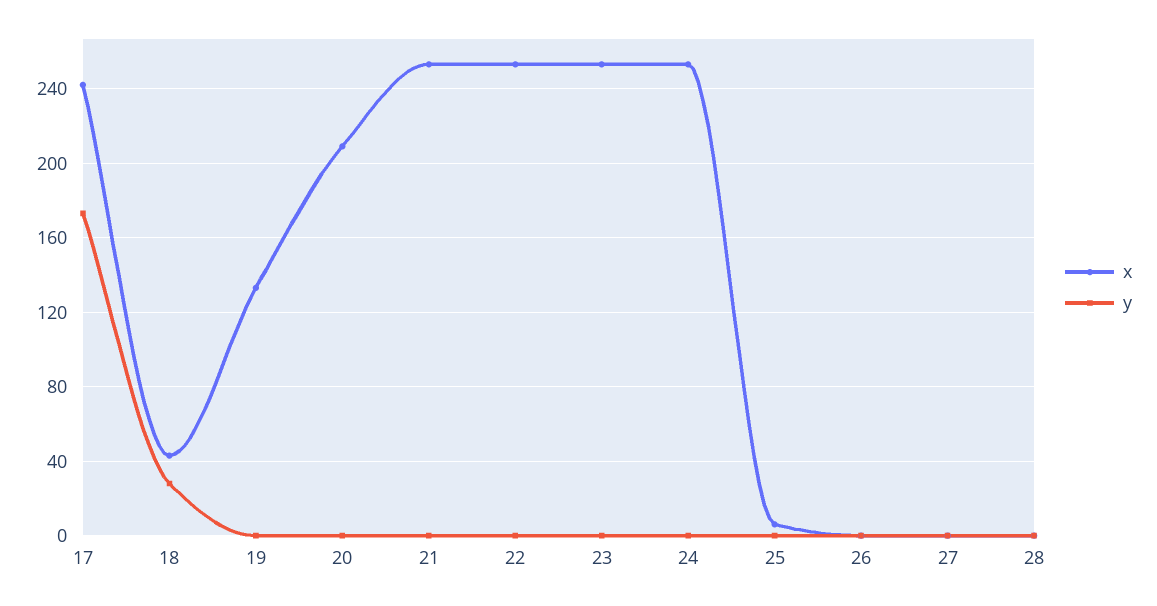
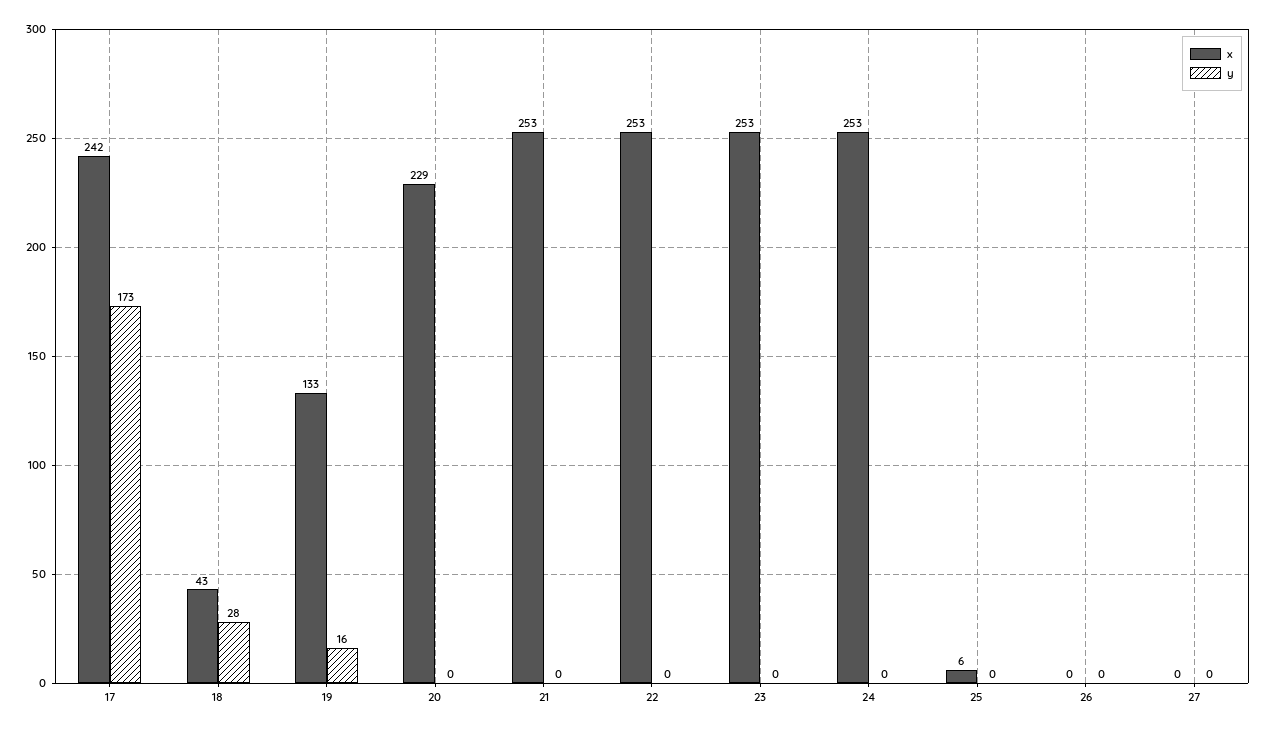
y, 19: 0 -> 16
x, 20: 210 -> 229
x, 28: 0 -> none
y, 28: 0 -> none

